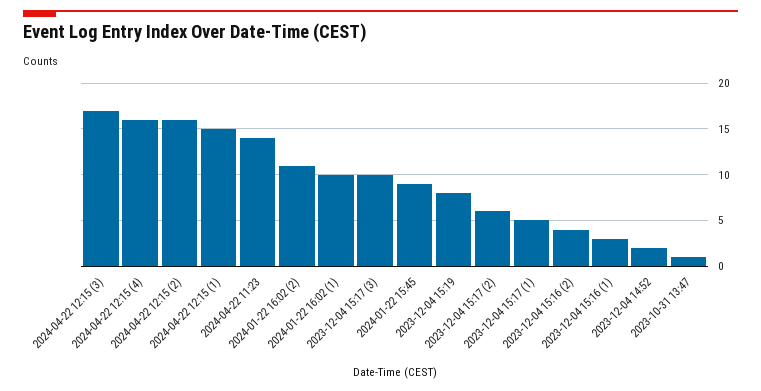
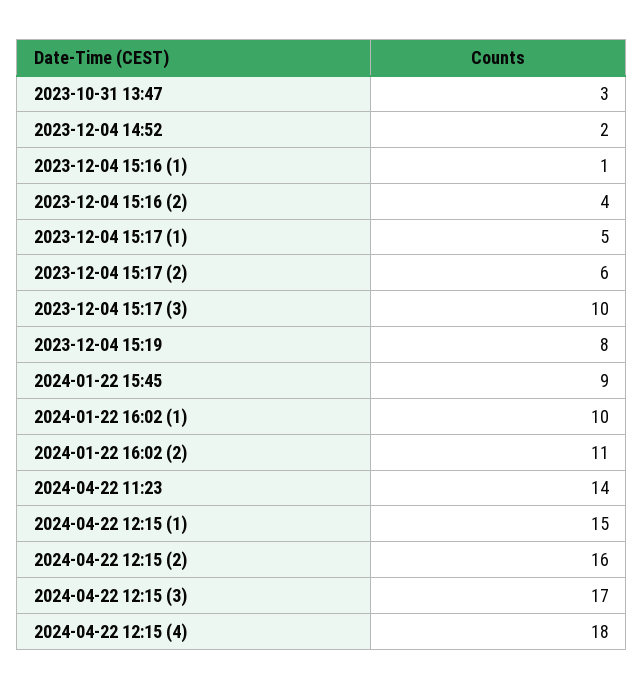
2024-04-22 12:15 (4): 16 -> 18
2023-12-04 15:16 (1): 3 -> 1
2023-10-31 13:47: 1 -> 3

